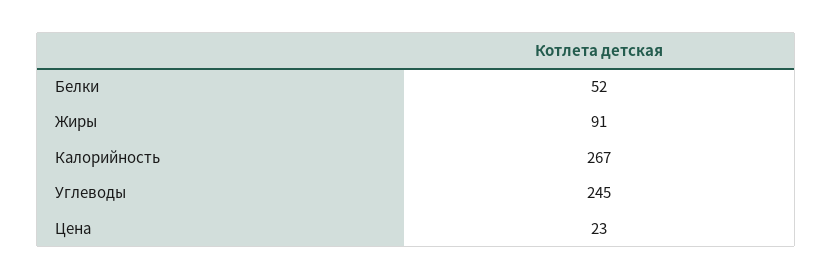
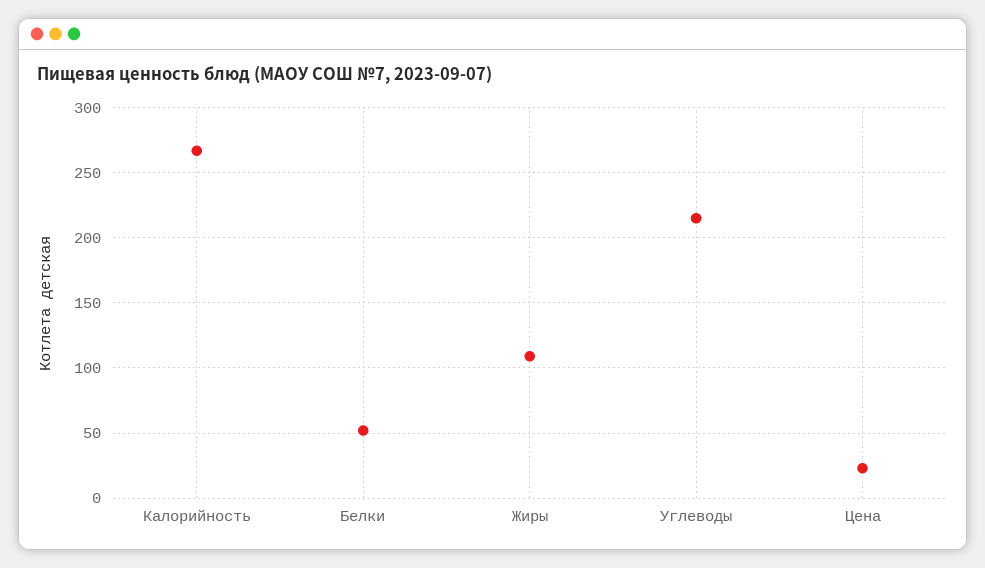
Жиры: 91 -> 110
Углеводы: 245 -> 215

